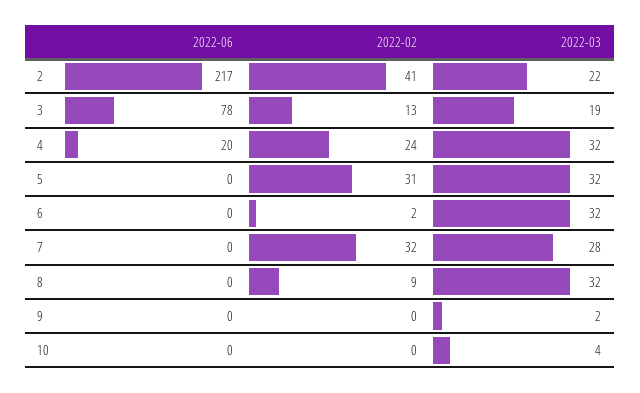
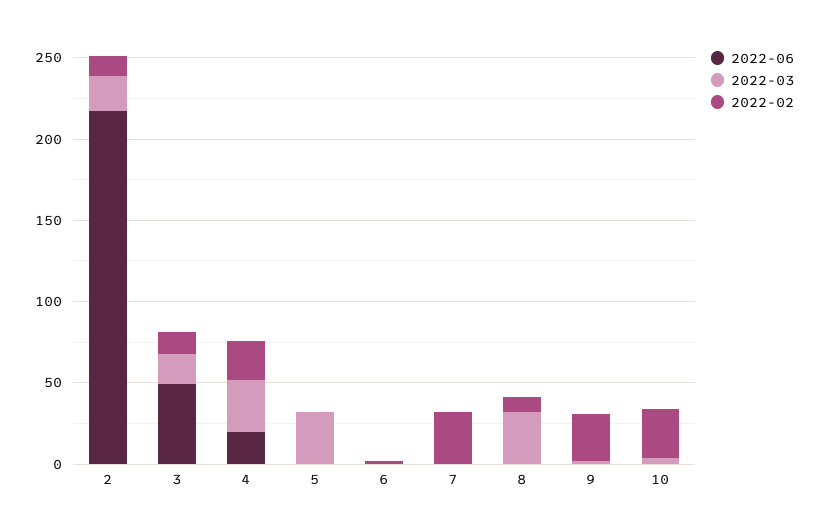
2022-02, 2: 41 -> 10
2022-06, 3: 78 -> 50
2022-02, 5: 31 -> 0
2022-03, 6: 32 -> 0
2022-03, 7: 28 -> 0
2022-02, 9: 0 -> 30
2022-02, 10: 0 -> 30

